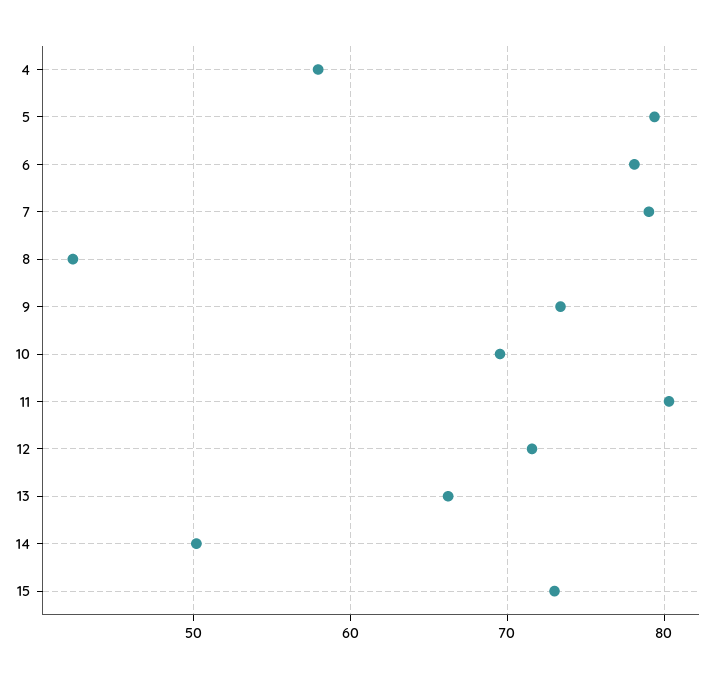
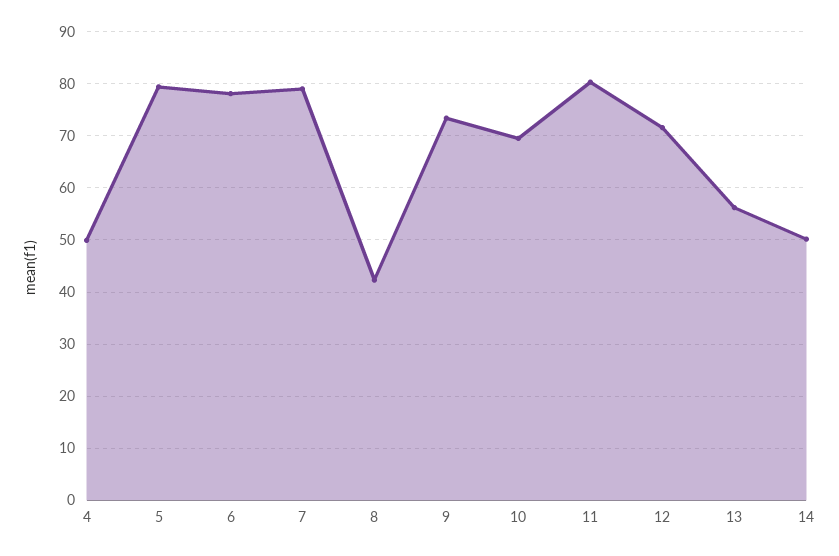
4: 58 -> 50
13: 66 -> 56
15: 73 -> none

